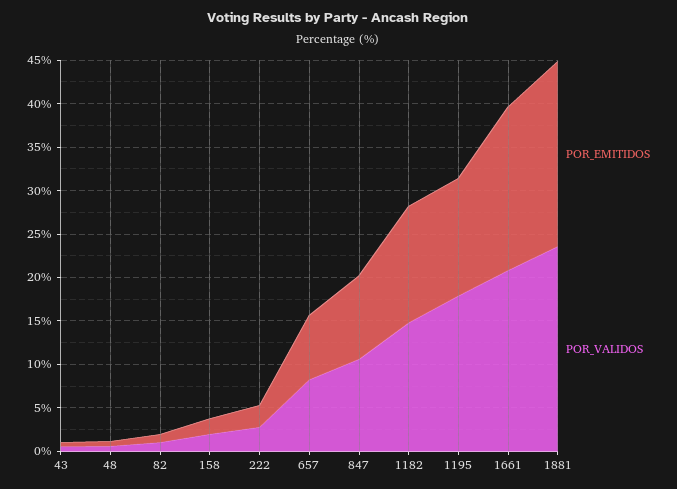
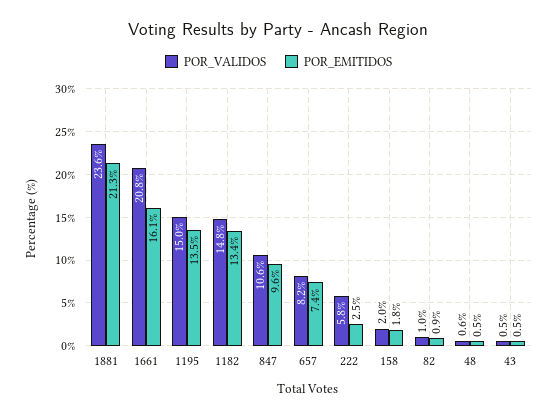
POR_VALIDOS, 222: 3 -> 5.8
POR_VALIDOS, 1195: 18 -> 15
POR_EMITIDOS, 1661: 19 -> 16.1

